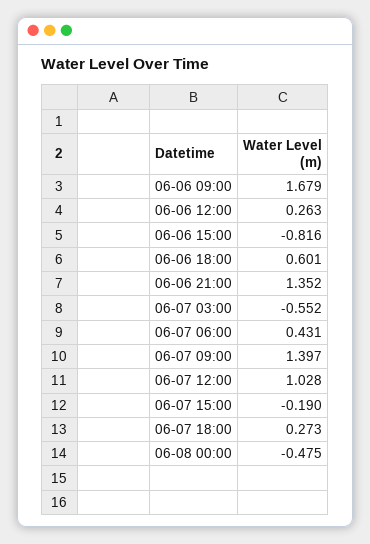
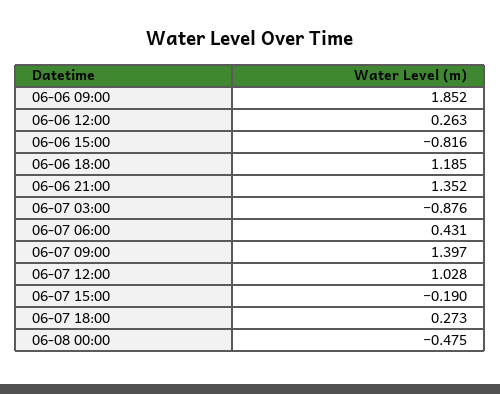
06-06 09:00: 1.679 -> 1.852
06-06 18:00: 0.601 -> 1.185
06-07 03:00: -0.552 -> -0.876

